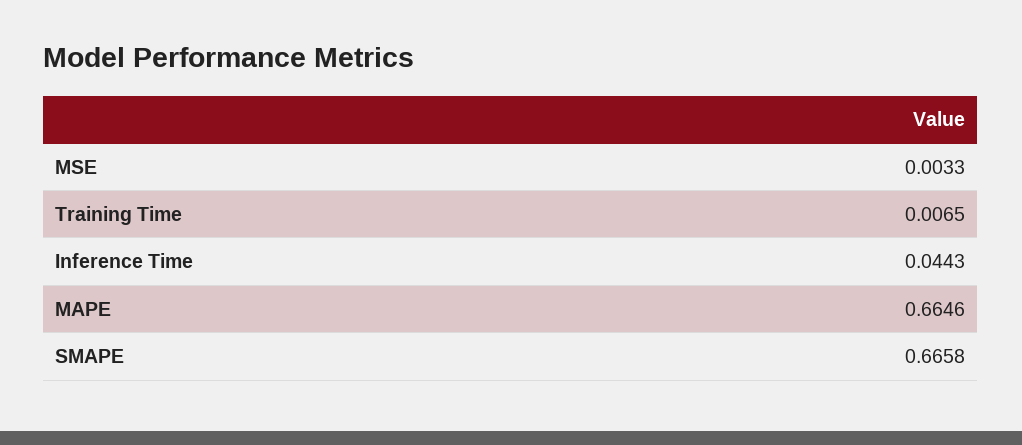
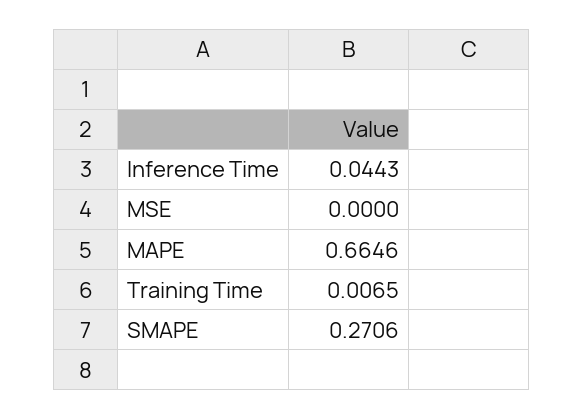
MSE: 0.0033 -> 0
SMAPE: 0.6658 -> 0.2706

